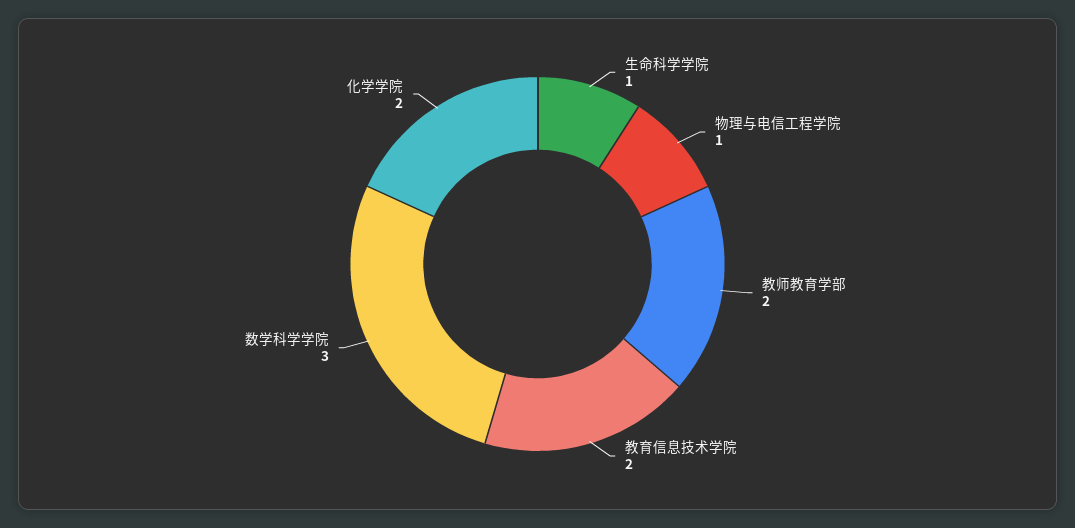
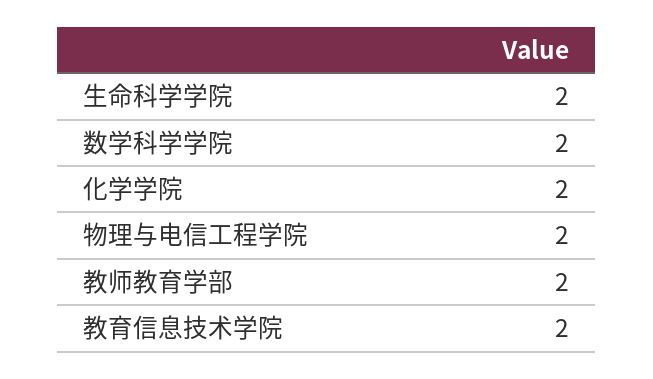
生命科学学院: 1 -> 2
物理与电信工程学院: 1 -> 2
数学科学学院: 3 -> 2

